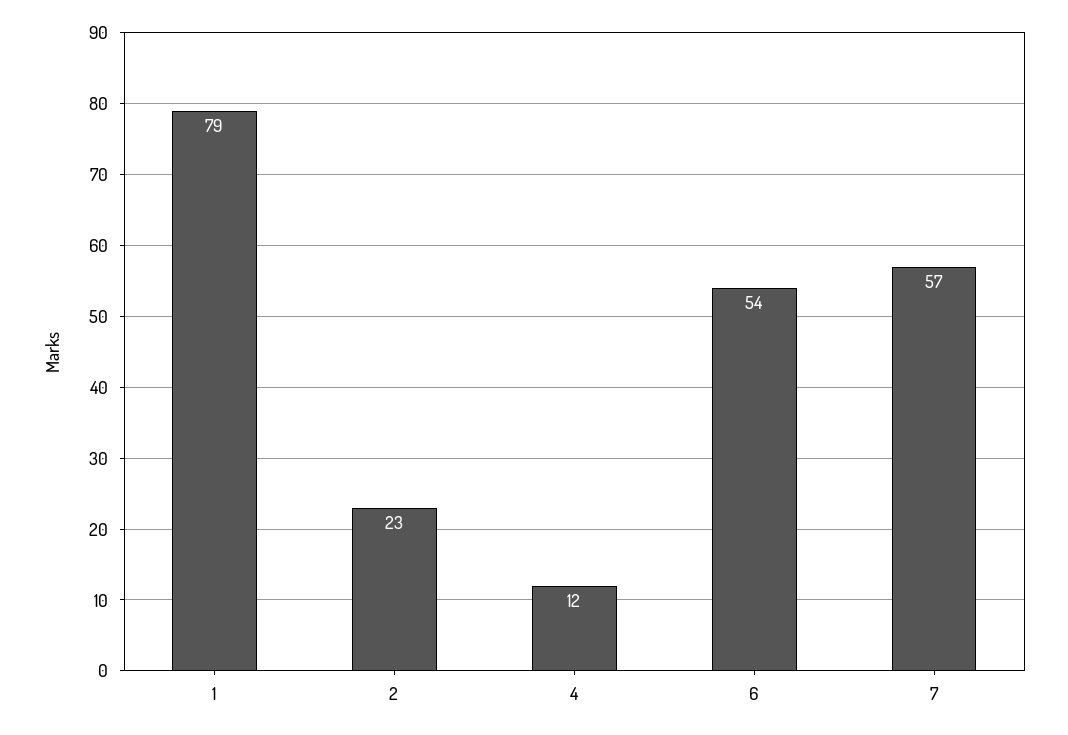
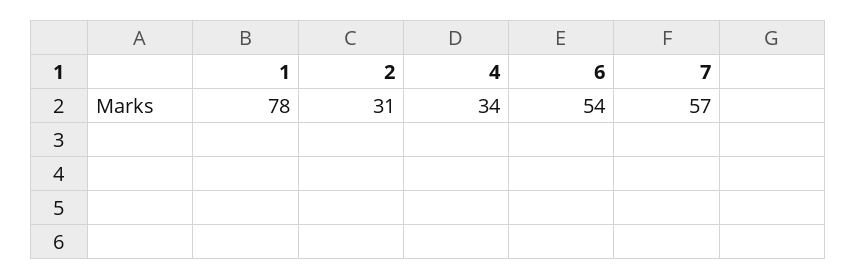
1: 79 -> 78
2: 23 -> 31
4: 12 -> 34

